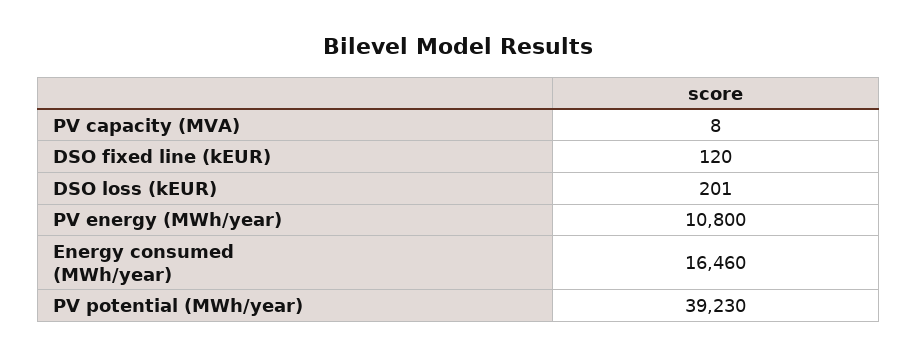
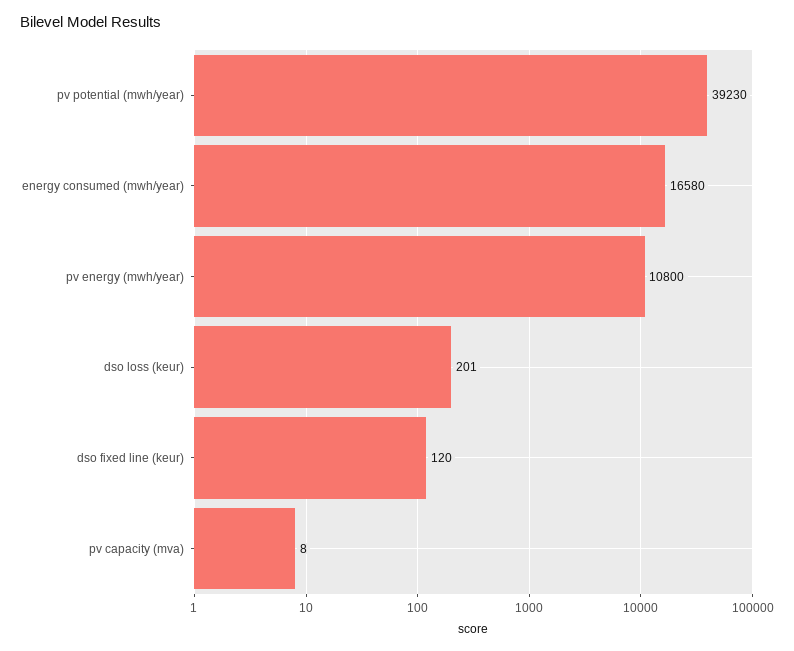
Energy consumed (MWh/year): 16460 -> 16580

